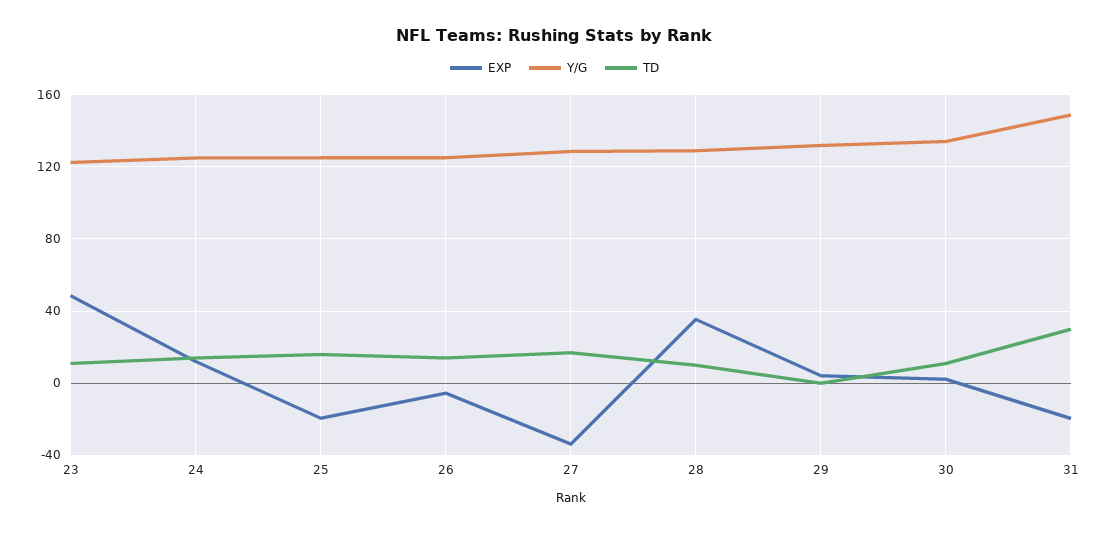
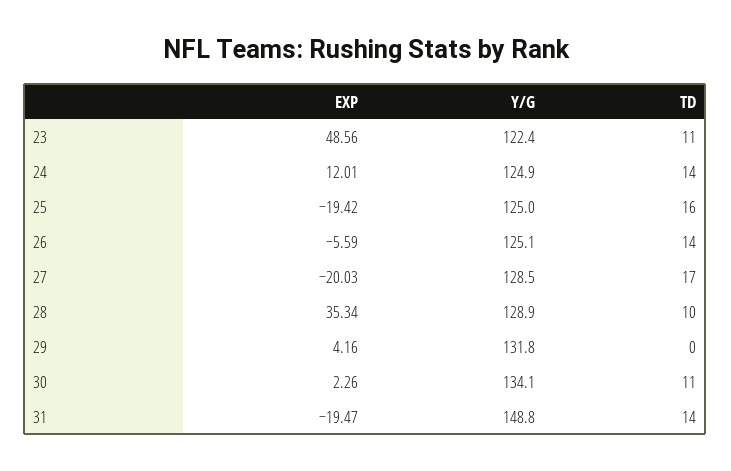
EXP, 27: -35 -> -20.03
TD, 31: 30 -> 14

